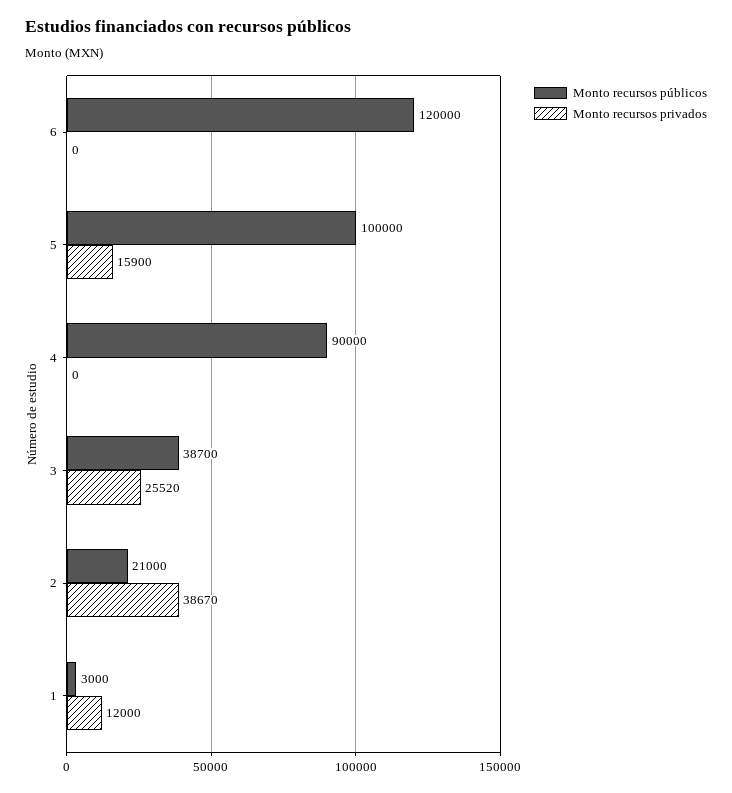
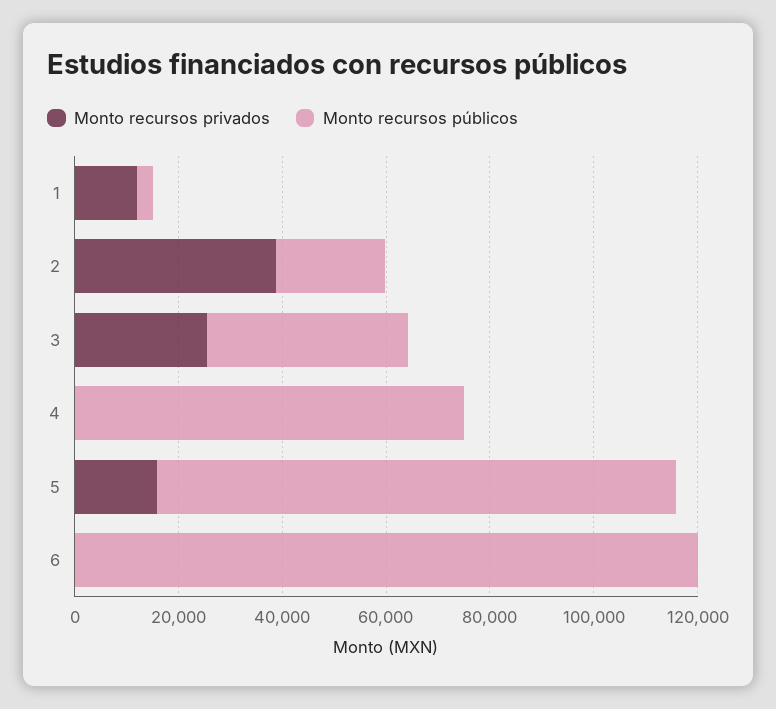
Monto recursos públicos, 4: 90000 -> 75000

